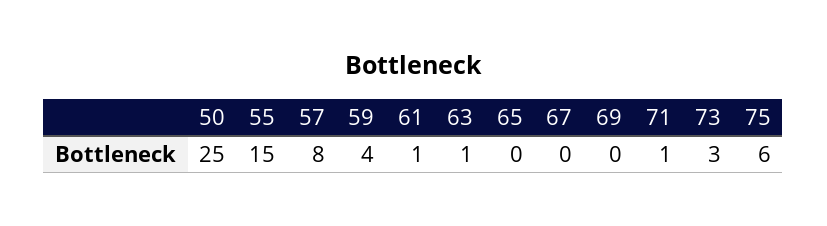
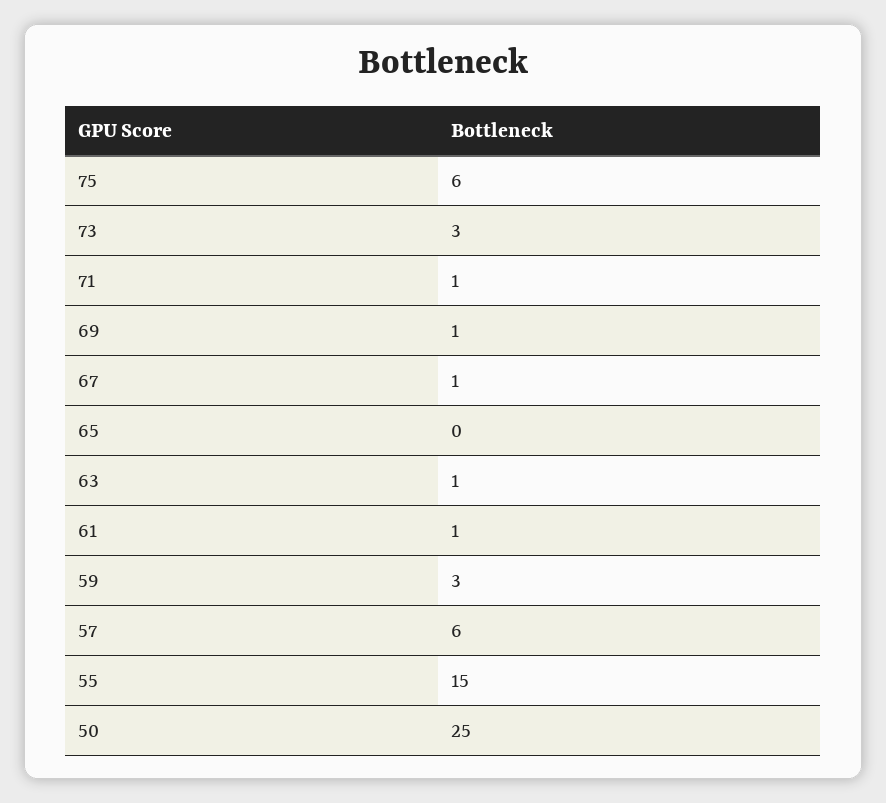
57: 8 -> 6
59: 4 -> 3
67: 0 -> 1
69: 0 -> 1

